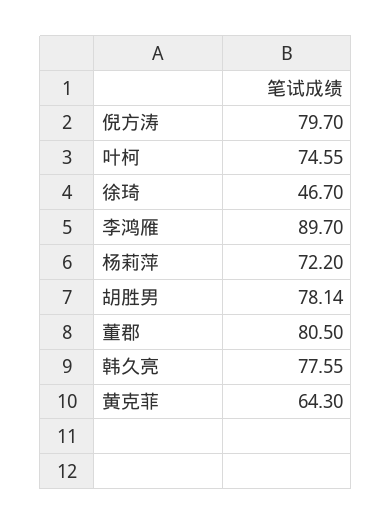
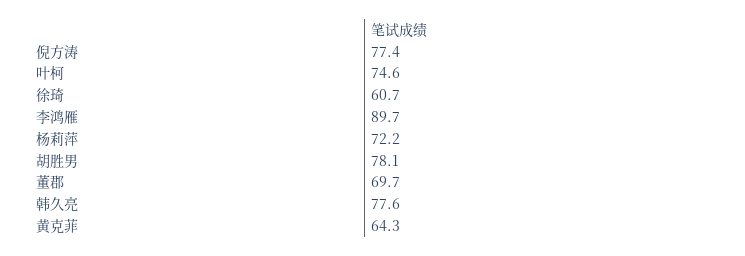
倪方涛: 79.7 -> 77.4
徐琦: 46.7 -> 60.7
董郡: 80.5 -> 69.7

